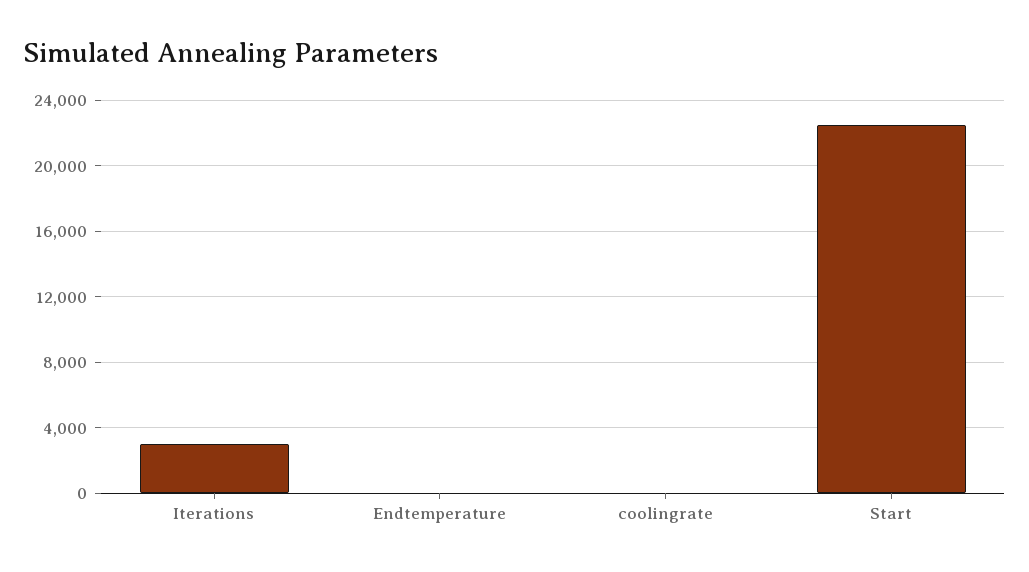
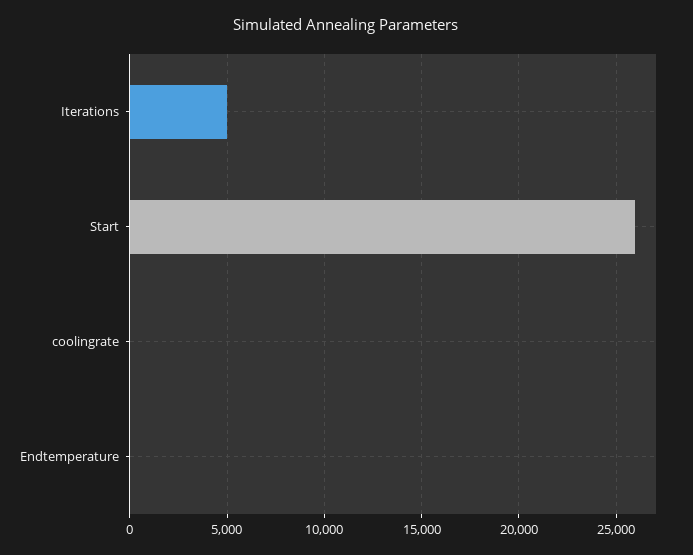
Iterations: 3000 -> 5000
Start: 22500 -> 26000

